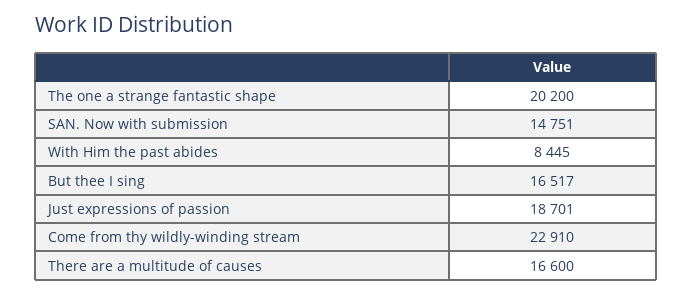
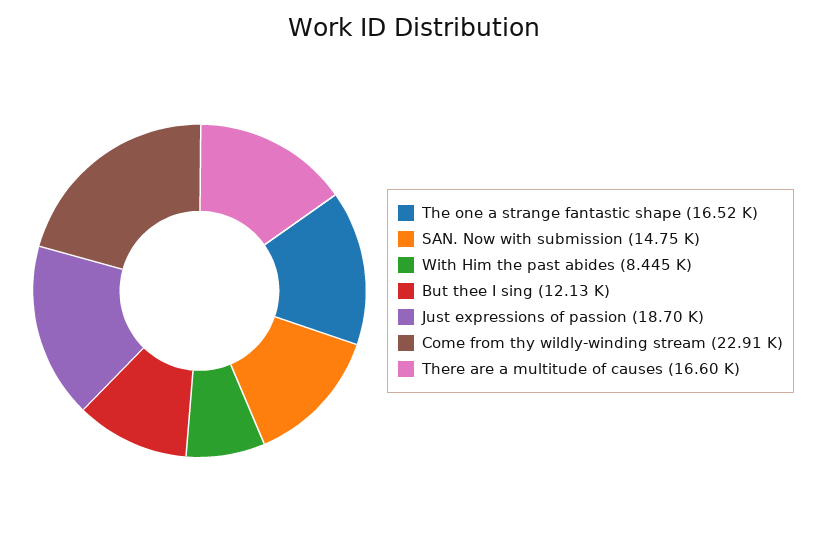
The one a strange fantastic shape: 20200 -> 16520
But thee I sing: 16517 -> 12130

